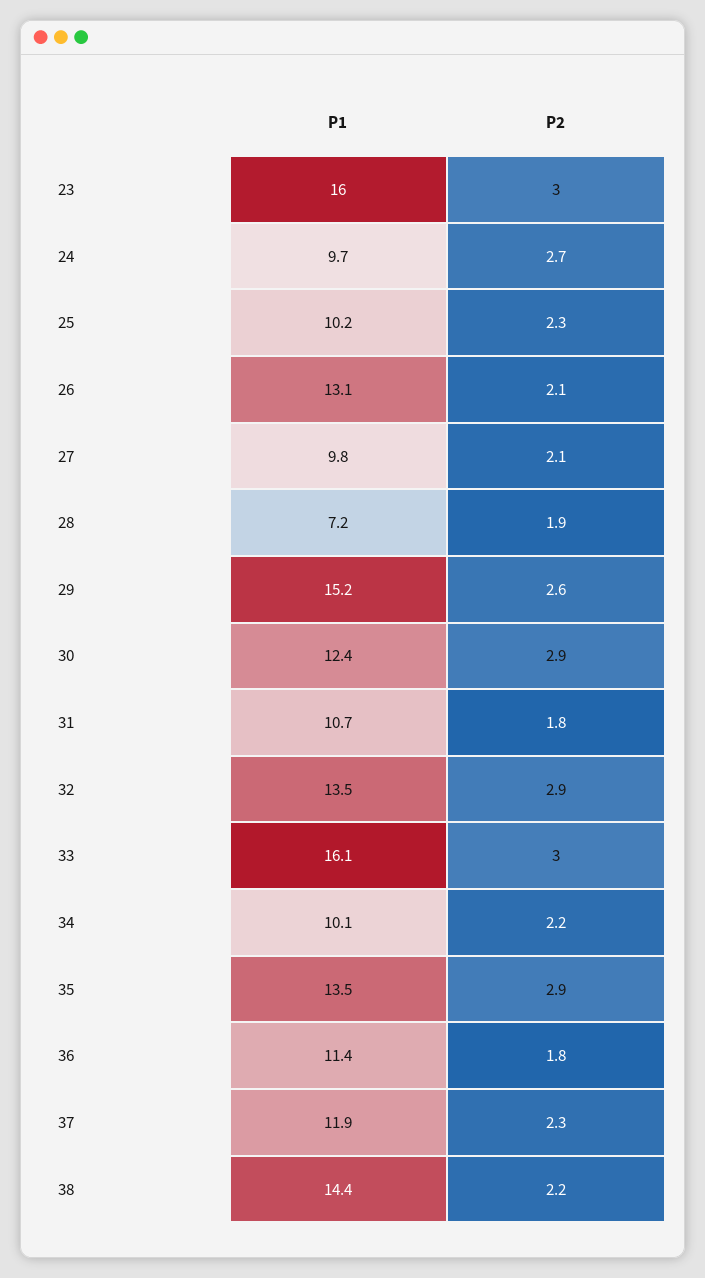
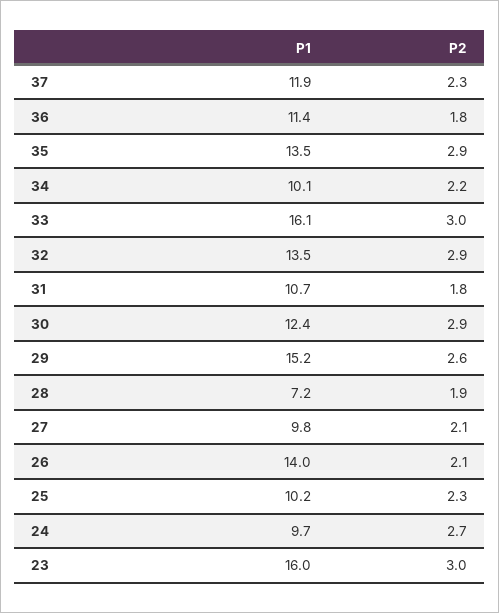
P1, 26: 13.1 -> 14
P1, 38: 14.4 -> none
P2, 38: 2.2 -> none

